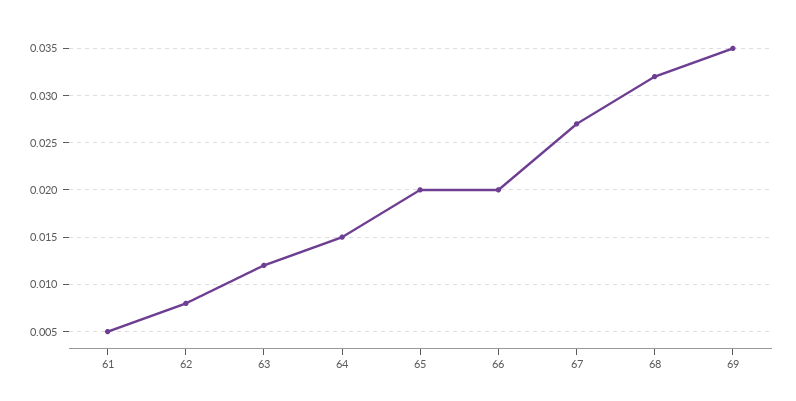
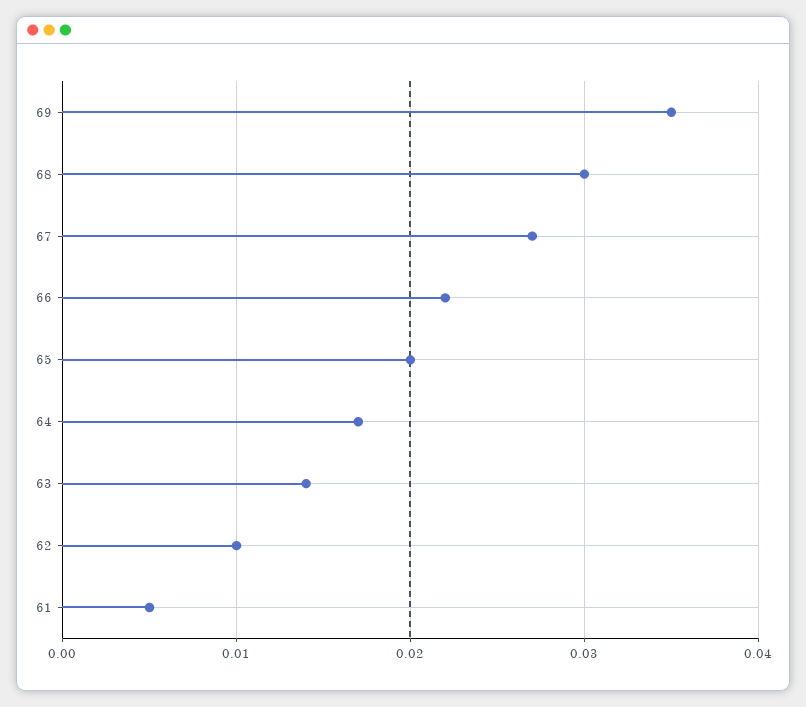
62: 0.008 -> 0.01
63: 0.012 -> 0.014
64: 0.015 -> 0.017
66: 0.02 -> 0.022
68: 0.032 -> 0.03

